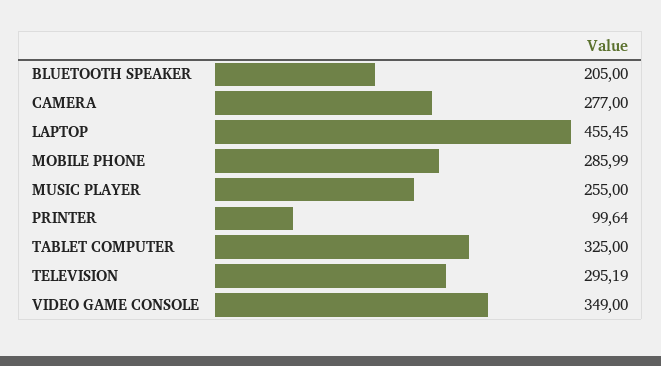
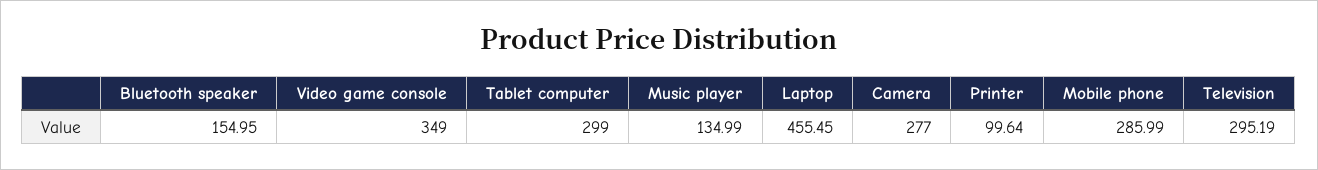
BLUETOOTH SPEAKER: 205 -> 154.95
MUSIC PLAYER: 255 -> 134.99
TABLET COMPUTER: 325 -> 299

